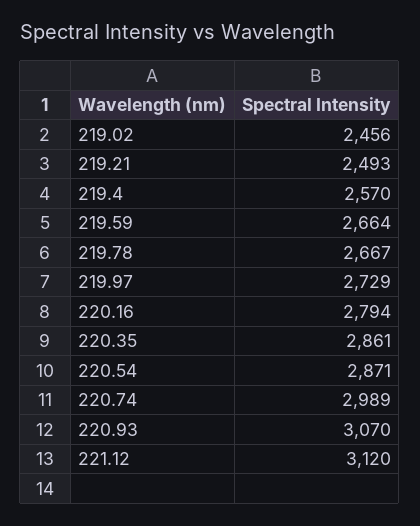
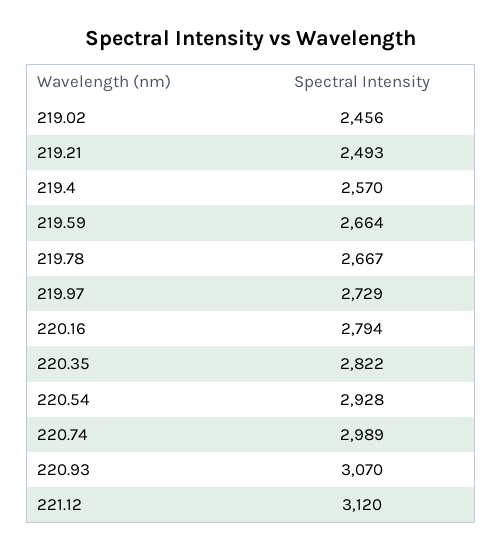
220.35: 2861 -> 2822
220.54: 2871 -> 2928

